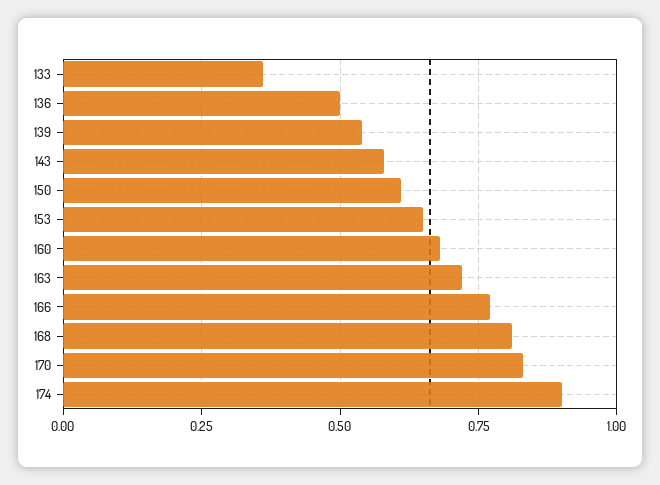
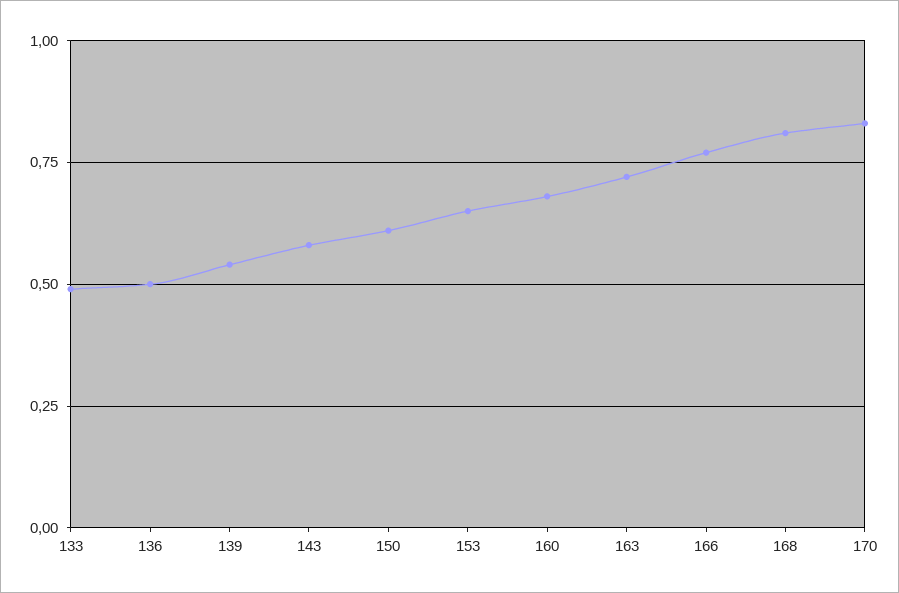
133: 0.35 -> 0.5
174: 0.9 -> none

